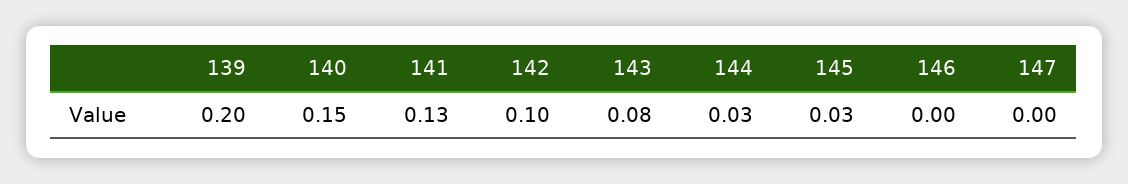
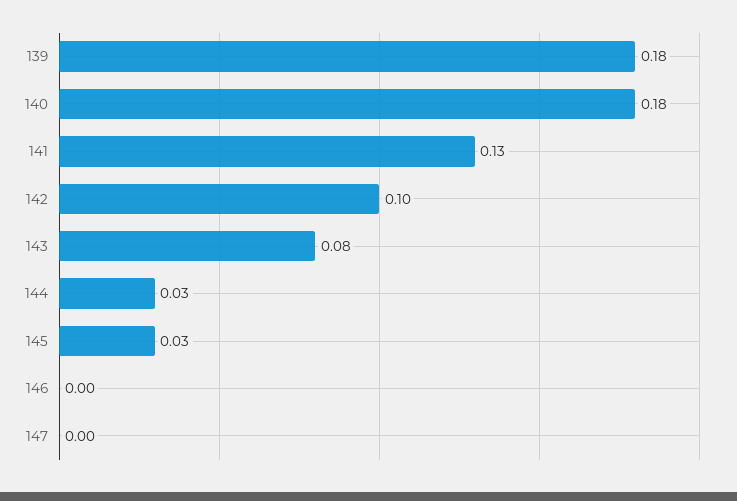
139: 0.2 -> 0.18
140: 0.15 -> 0.18

